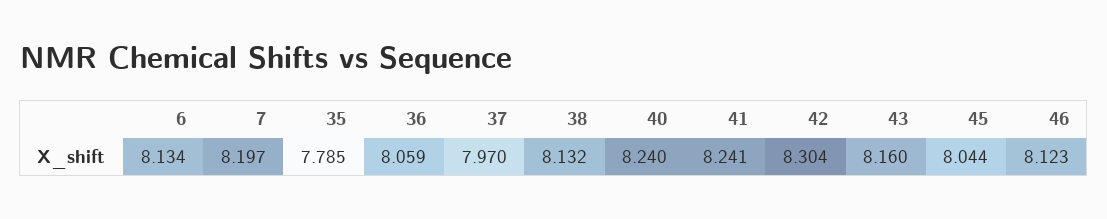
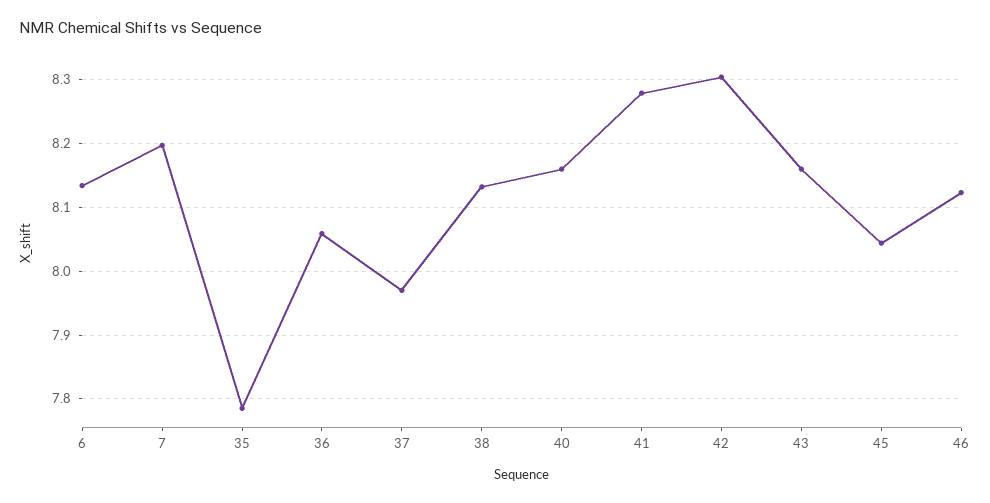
40: 8.24 -> 8.16
41: 8.241 -> 8.28

